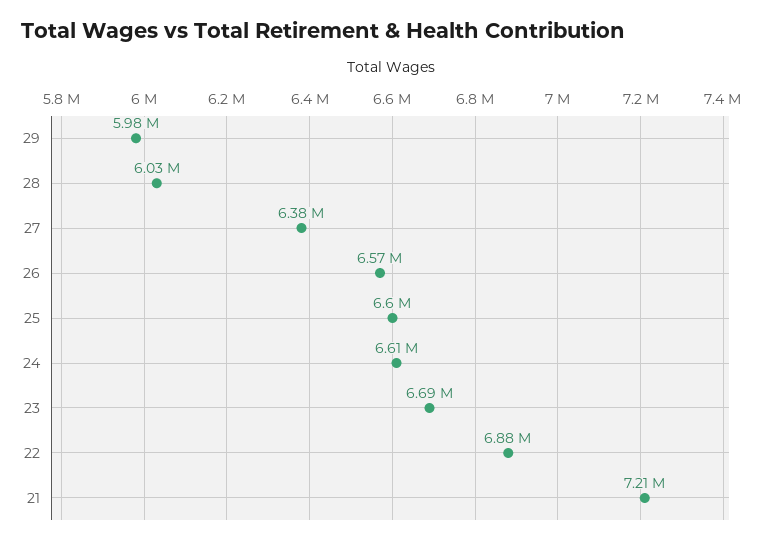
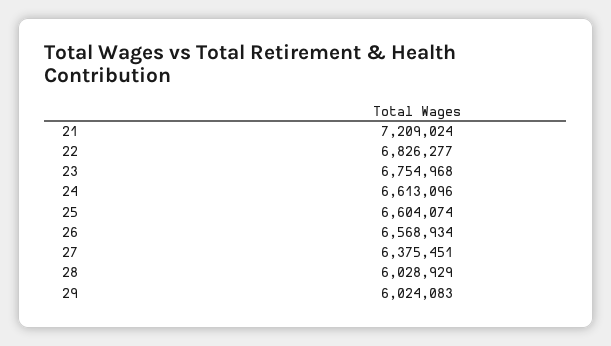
29: 5980000 -> 6024083
23: 6690000 -> 6754968
22: 6880000 -> 6826277

